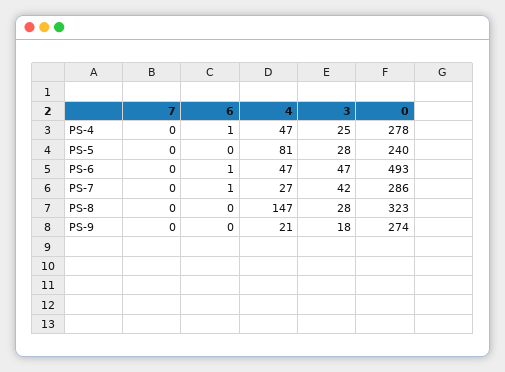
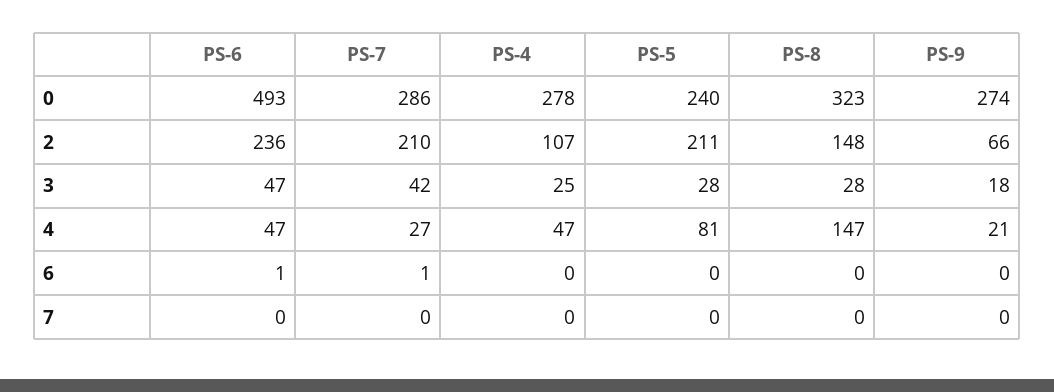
6, PS-4: 1 -> 0
2, PS-6: none -> 236
2, PS-7: none -> 210
2, PS-4: none -> 107
2, PS-5: none -> 211
2, PS-8: none -> 148
2, PS-9: none -> 66

